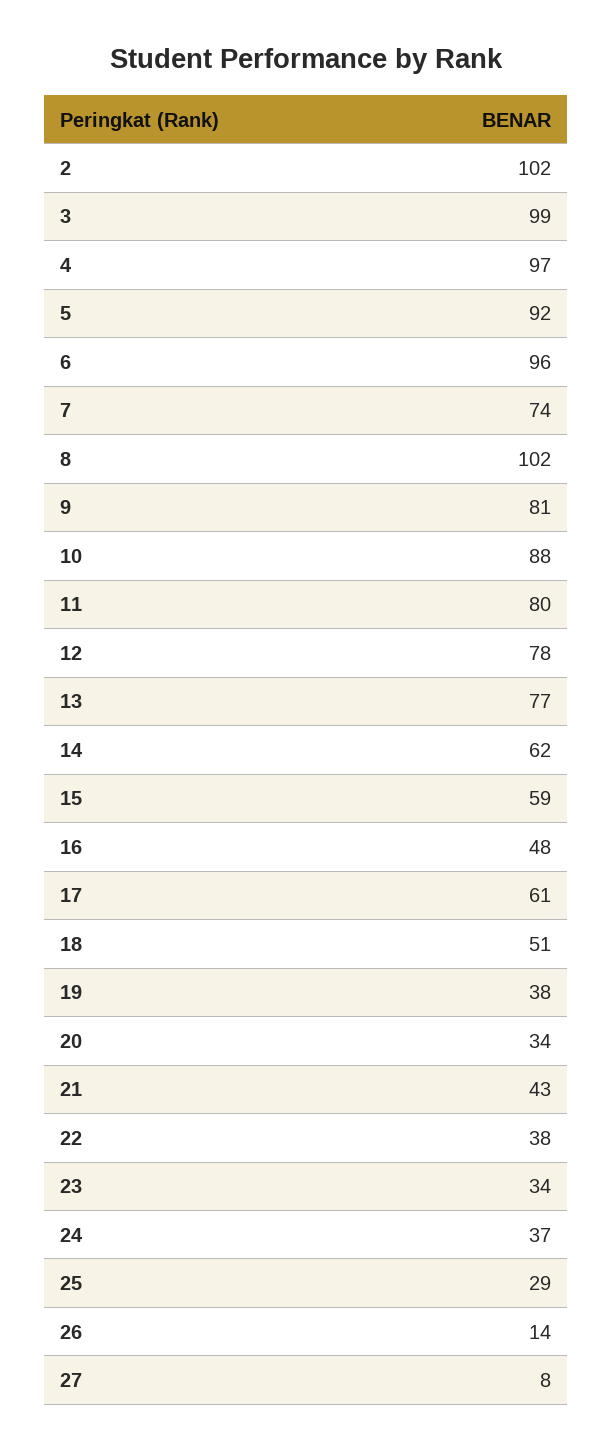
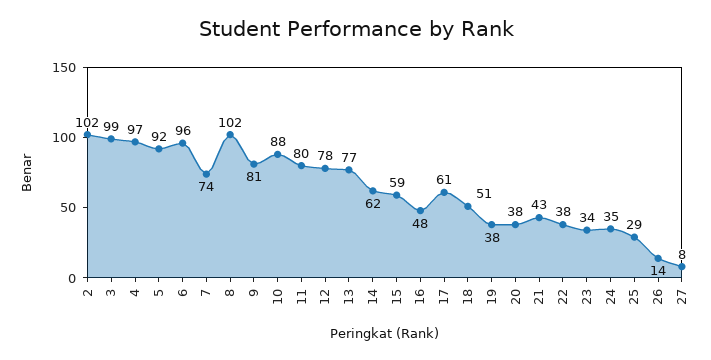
20: 34 -> 38
24: 37 -> 35

